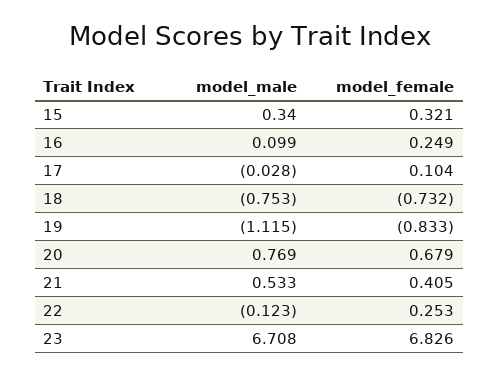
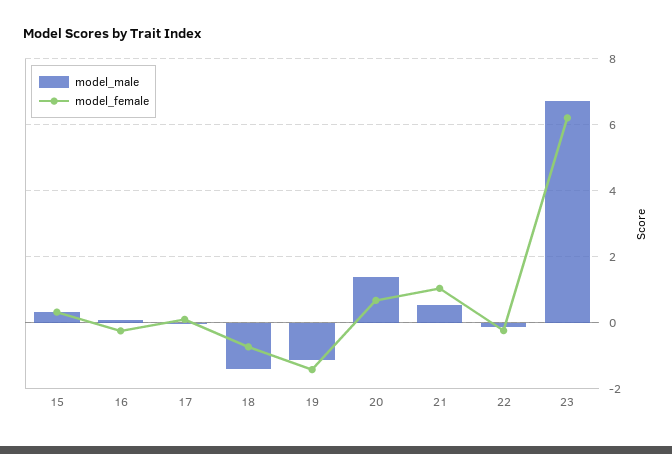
model_female, 16: 0.249 -> -0.2
model_male, 18: -0.753 -> -1.4
model_female, 19: -0.833 -> -1.4
model_male, 20: 0.769 -> 1.4
model_female, 21: 0.405 -> 1
model_female, 22: 0.253 -> -0.2
model_female, 23: 6.826 -> 6.2

